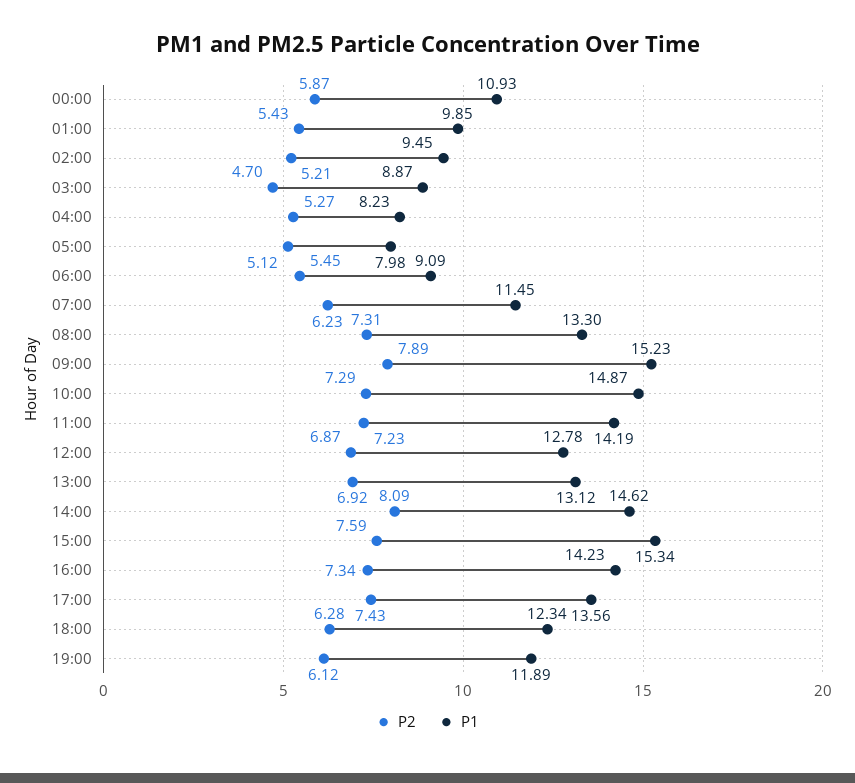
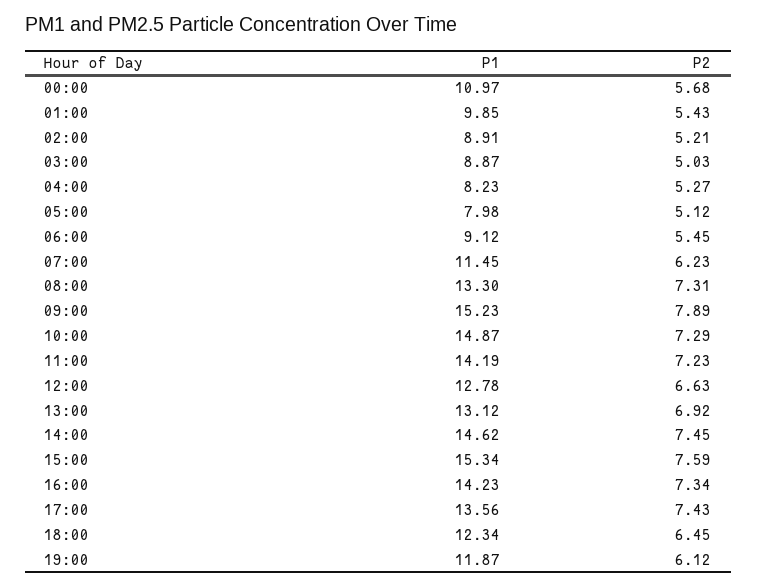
P2, 00:00: 5.87 -> 5.68
P1, 00:00: 10.93 -> 10.97
P1, 02:00: 9.45 -> 8.91
P2, 03:00: 4.7 -> 5.03
P1, 06:00: 9.09 -> 9.12
P2, 12:00: 6.87 -> 6.63
P2, 14:00: 8.09 -> 7.45
P2, 18:00: 6.28 -> 6.45
P1, 19:00: 11.89 -> 11.87

